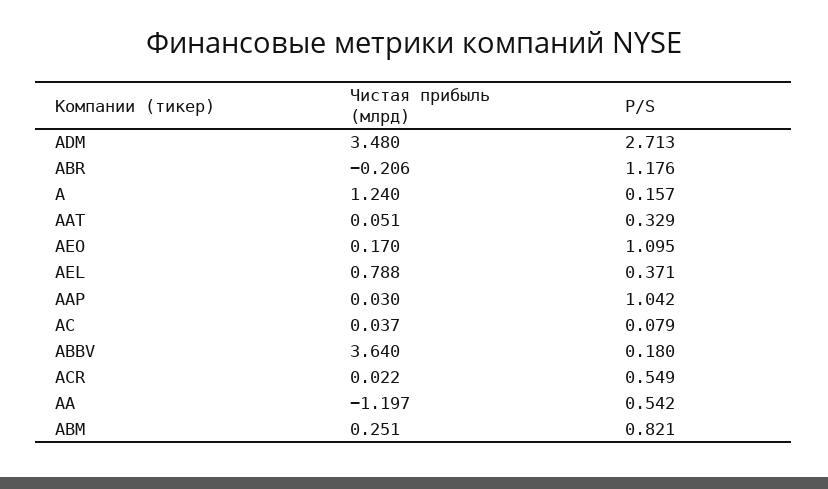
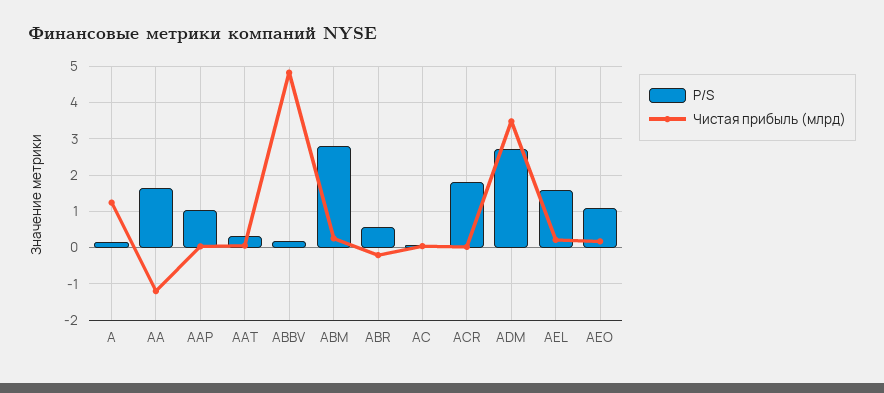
P/S, ABR: 1.176 -> 0.6
Чистая прибыль (млрд), AEL: 0.788 -> 0.2
P/S, AEL: 0.371 -> 1.6
Чистая прибыль (млрд), ABBV: 3.64 -> 4.8
P/S, ACR: 0.549 -> 1.8
P/S, AA: 0.542 -> 1.6
P/S, ABM: 0.821 -> 2.8

